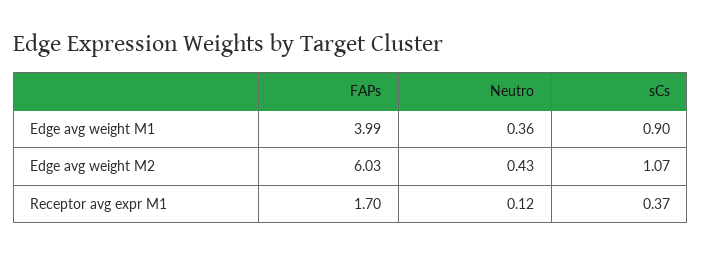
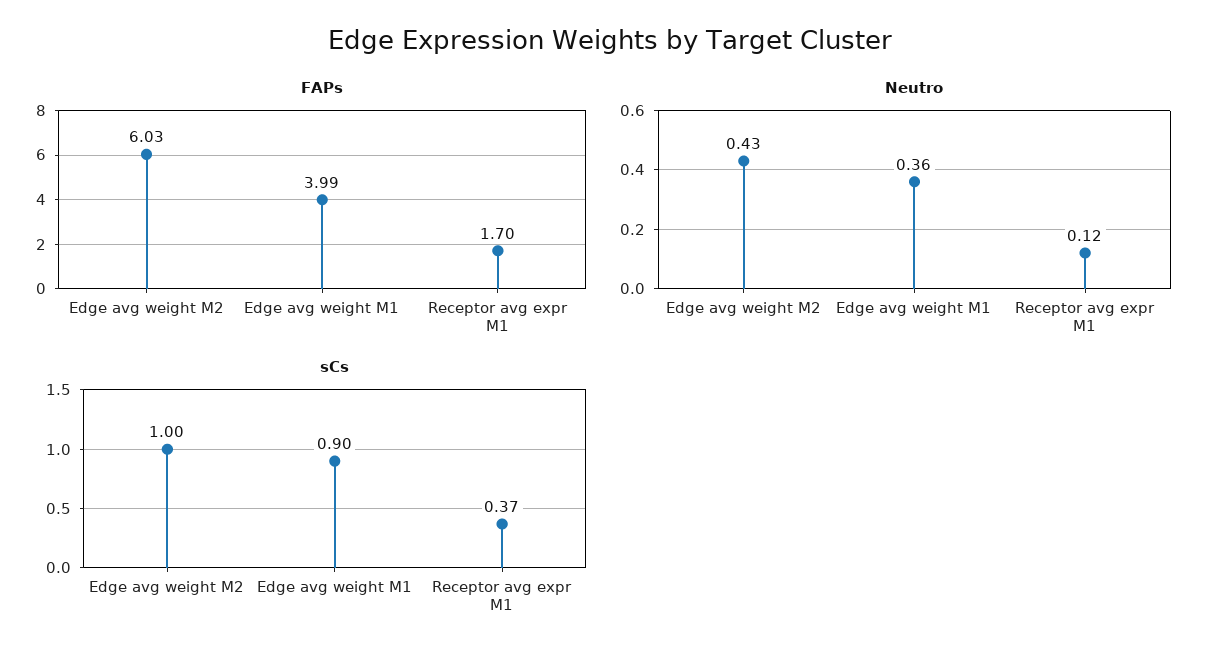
sCs, Edge avg weight M2: 1.07 -> 1

